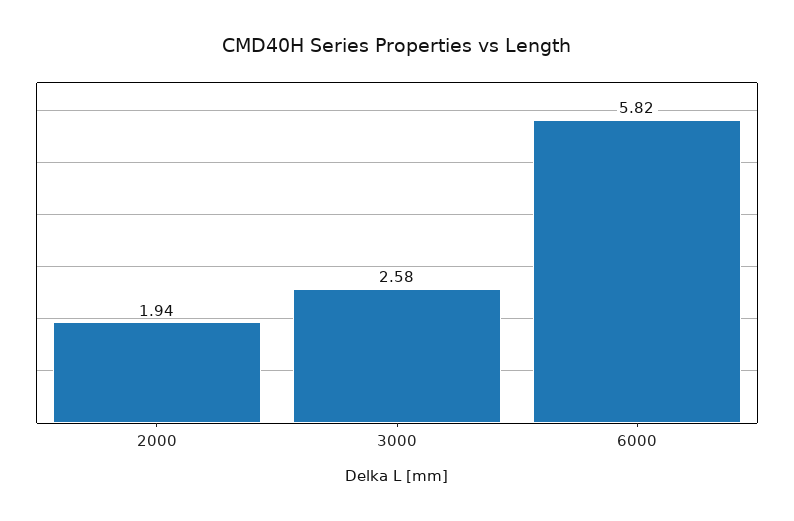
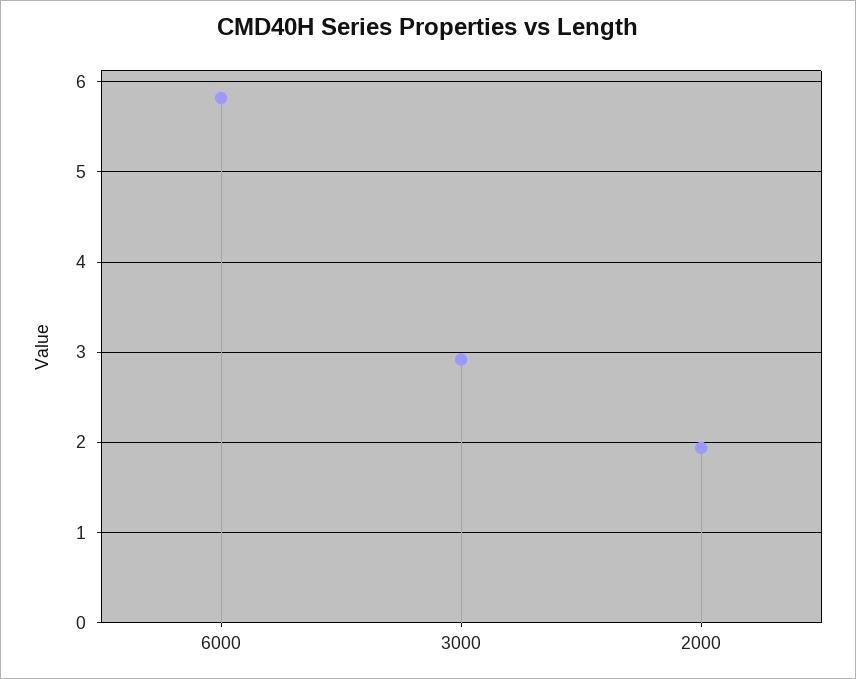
3000: 2.58 -> 2.9

